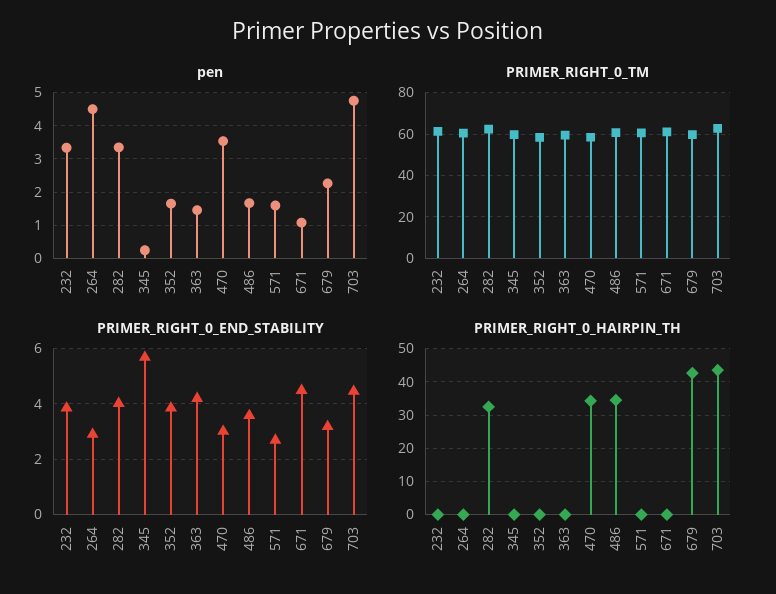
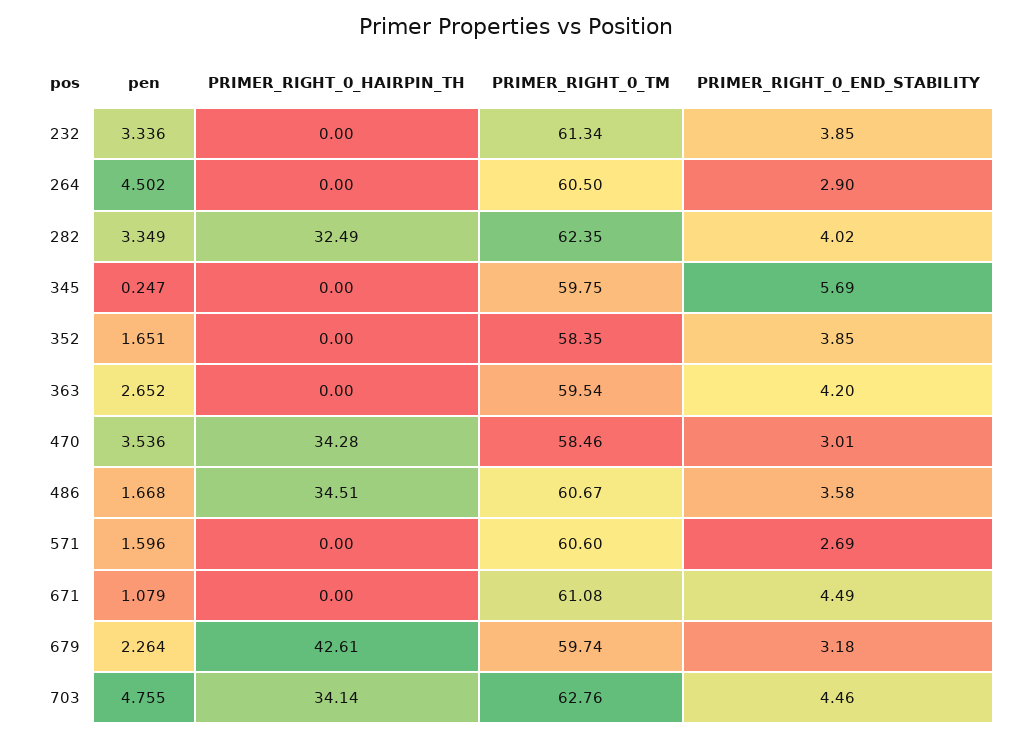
pen, 363: 1.4 -> 2.652
PRIMER_RIGHT_0_HAIRPIN_TH, 703: 44 -> 34.14

